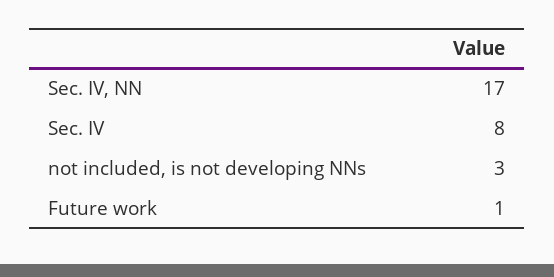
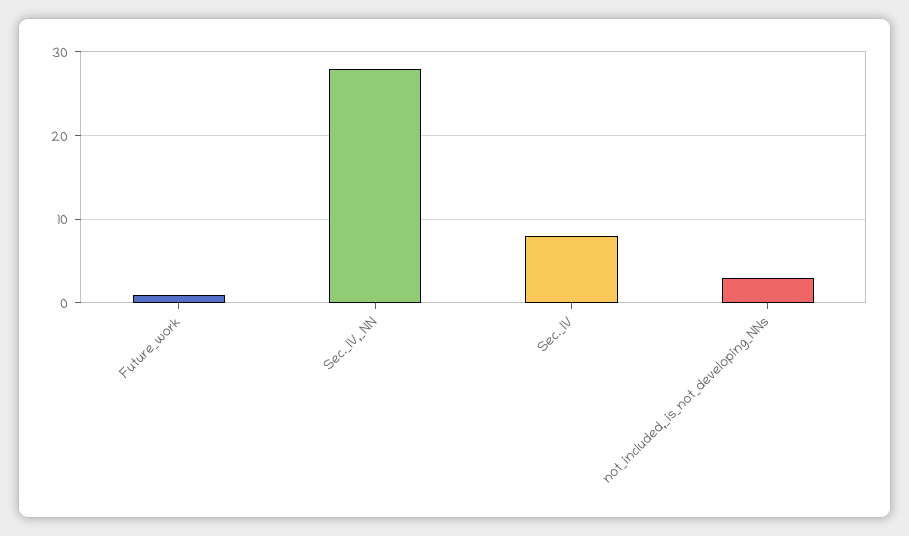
Sec. IV, NN: 17 -> 28

